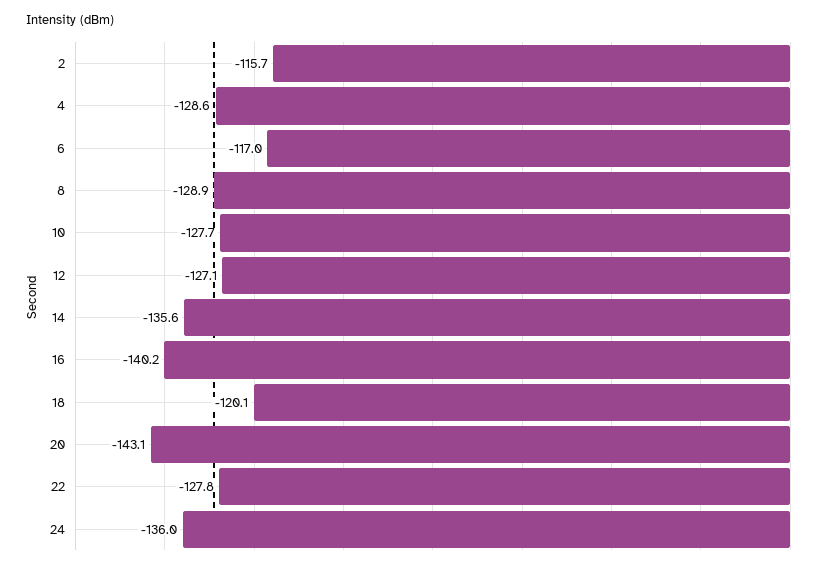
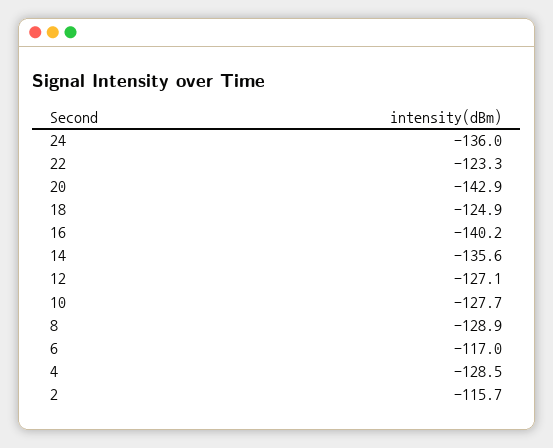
4: -128.6 -> -128.5
18: -120.1 -> -124.9
20: -143.1 -> -142.9
22: -127.8 -> -123.3

